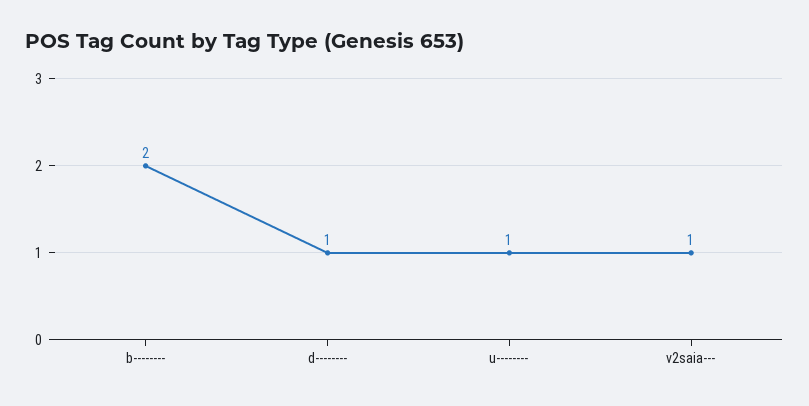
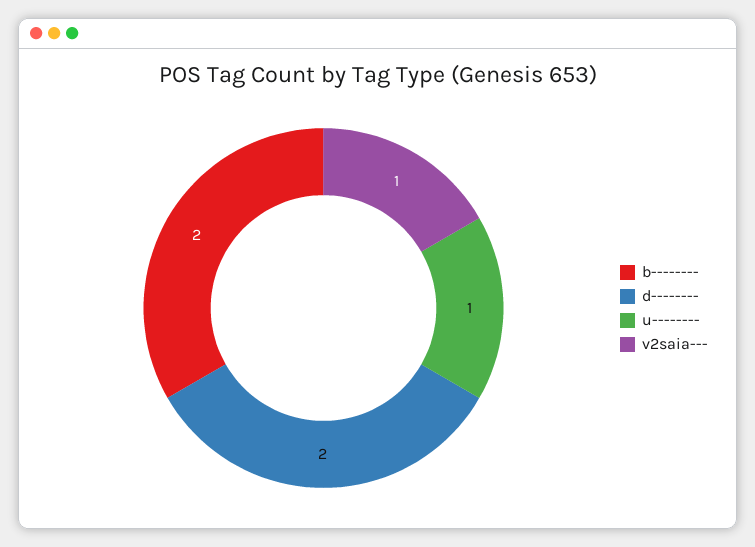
d--------: 1 -> 2

